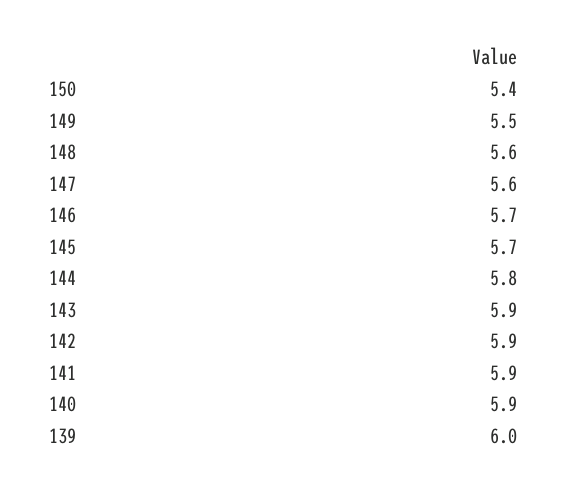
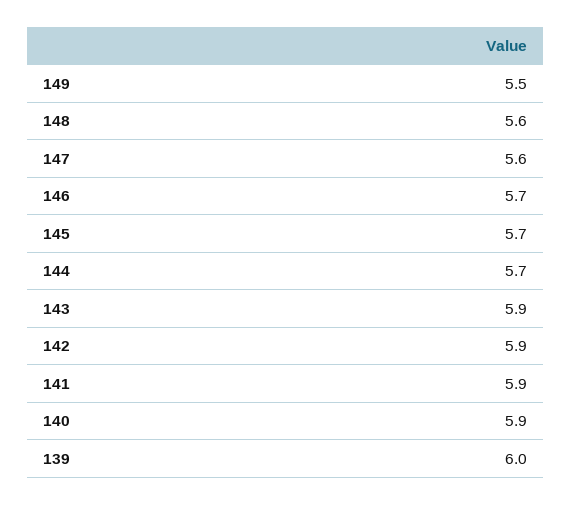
150: 5.4 -> none
144: 5.8 -> 5.7

